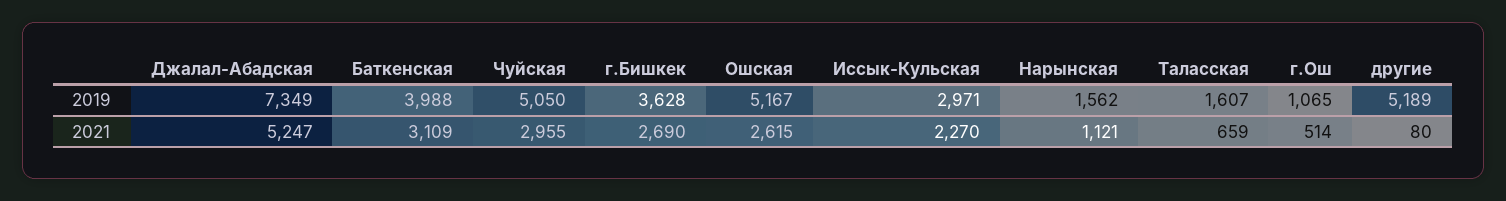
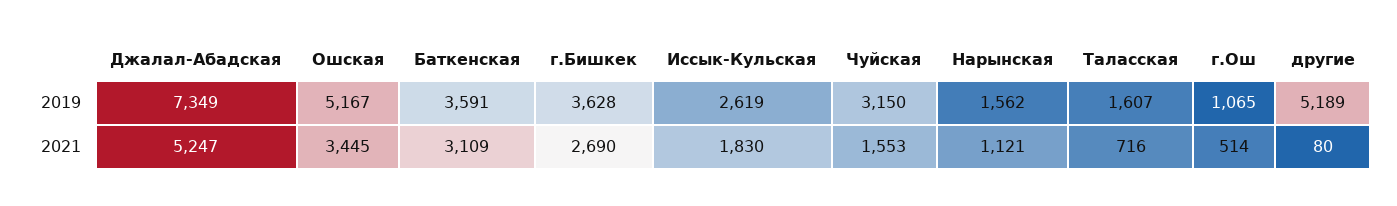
Баткенская, 2019: 3988 -> 3591
Чуйская, 2019: 5050 -> 3150
Иссык-Кульская, 2019: 2971 -> 2619
Чуйская, 2021: 2955 -> 1553
Ошская, 2021: 2615 -> 3445
Иссык-Кульская, 2021: 2270 -> 1830
Таласская, 2021: 659 -> 716

